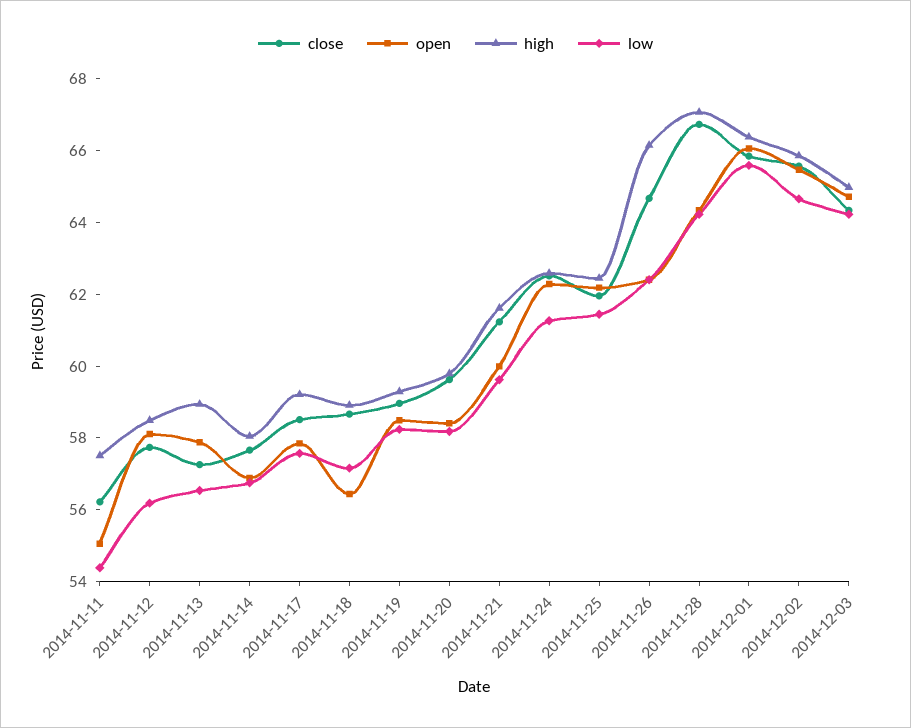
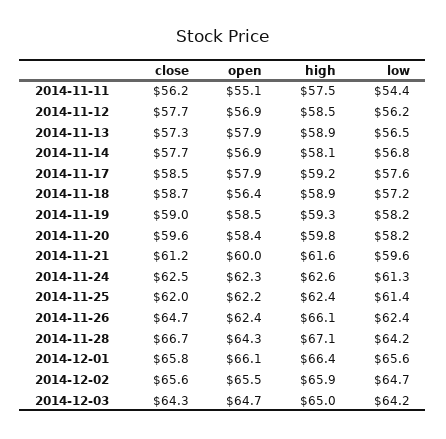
open, 2014-11-12: 58 -> 56.9

